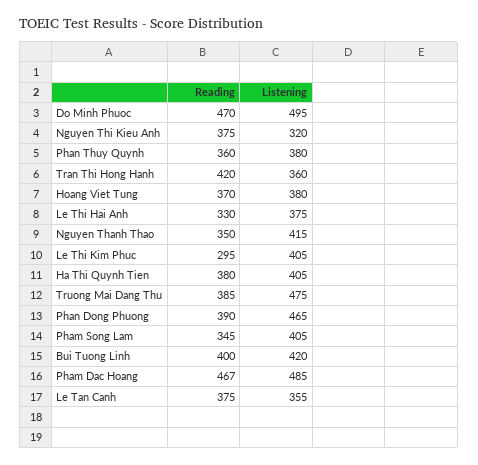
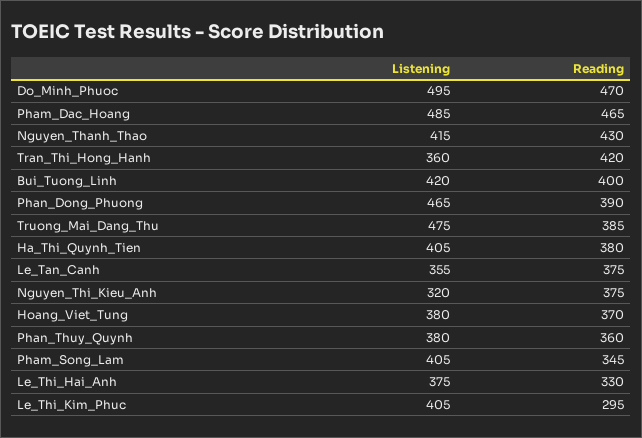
Reading, Nguyen Thanh Thao: 350 -> 430
Reading, Pham Dac Hoang: 467 -> 465

